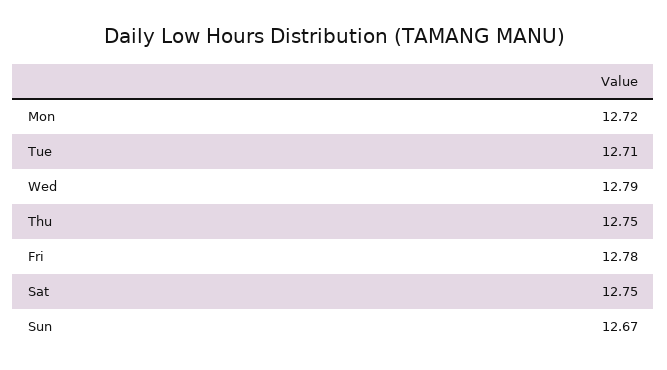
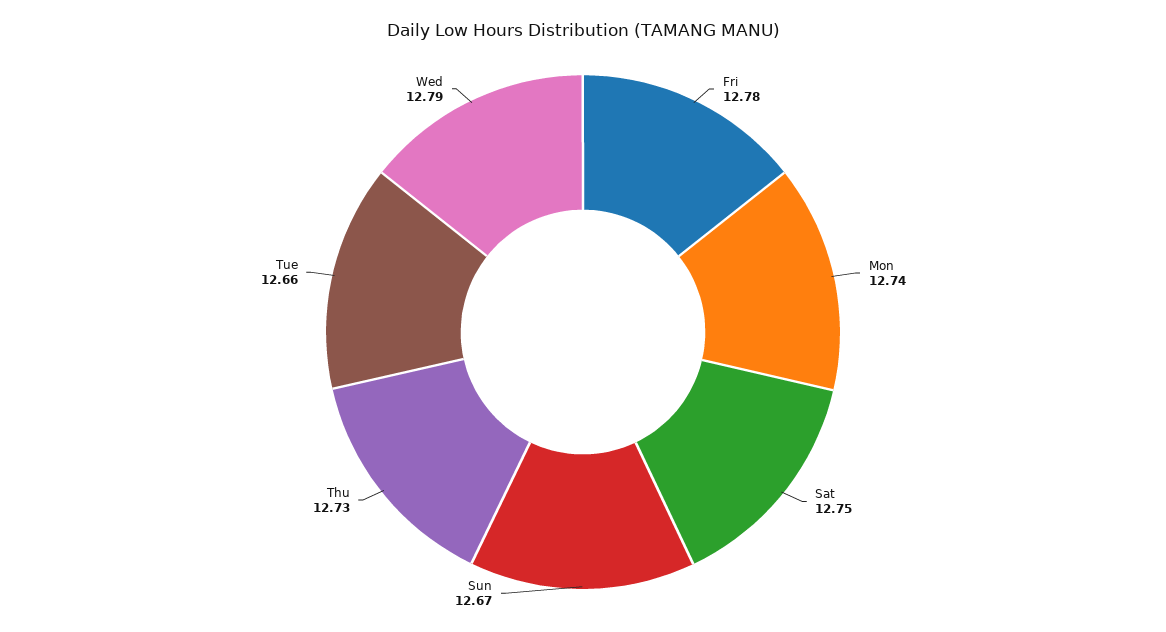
Mon: 12.72 -> 12.74
Tue: 12.71 -> 12.66
Thu: 12.75 -> 12.73

